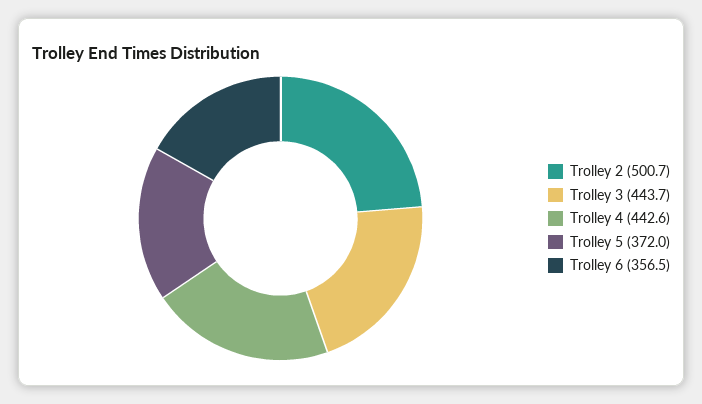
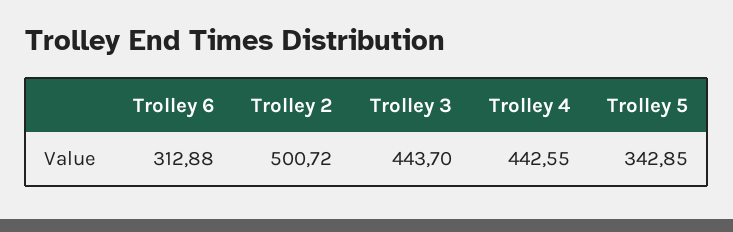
Trolley 5: 372 -> 342.85
Trolley 6: 356.5 -> 312.88

